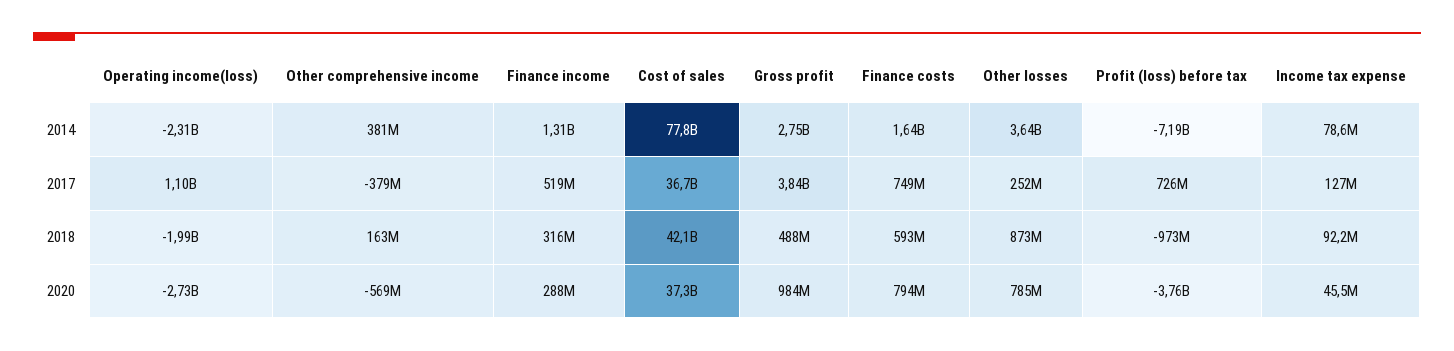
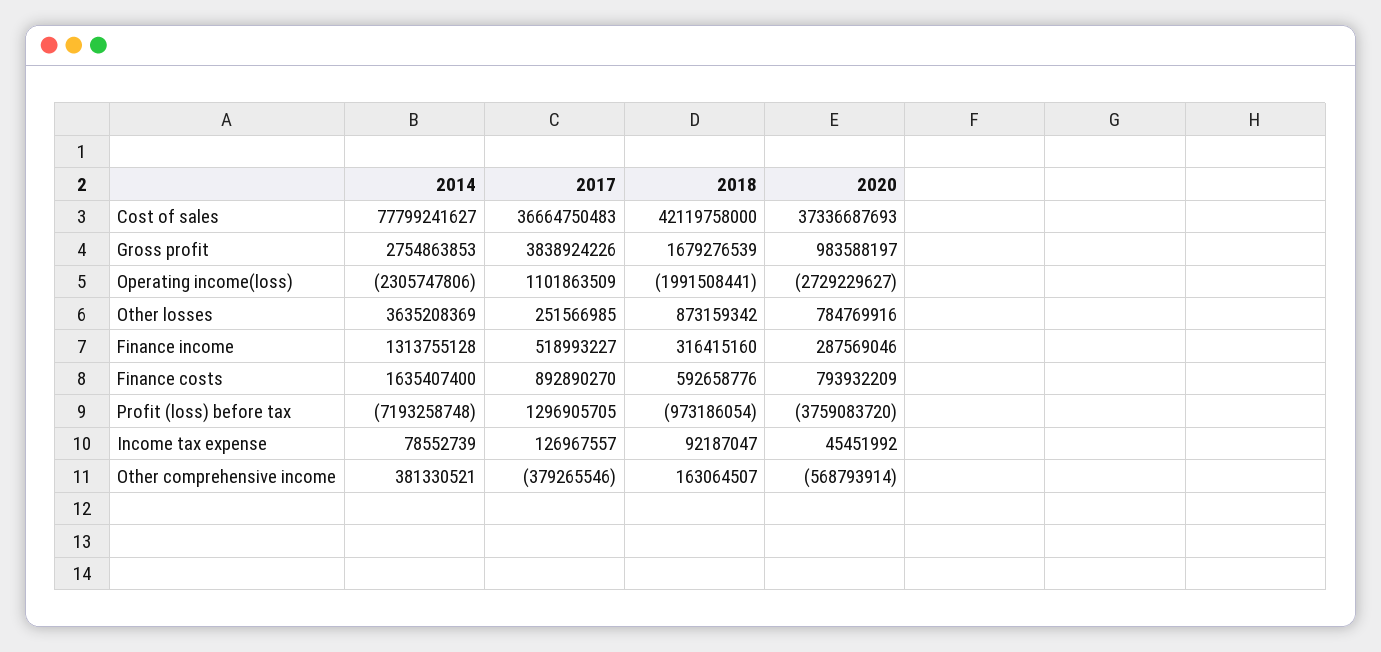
Finance costs, 2017: 749000000 -> 892890270
Profit (loss) before tax, 2017: 726000000 -> 1296905705
Gross profit, 2018: 488000000 -> 1679276539

